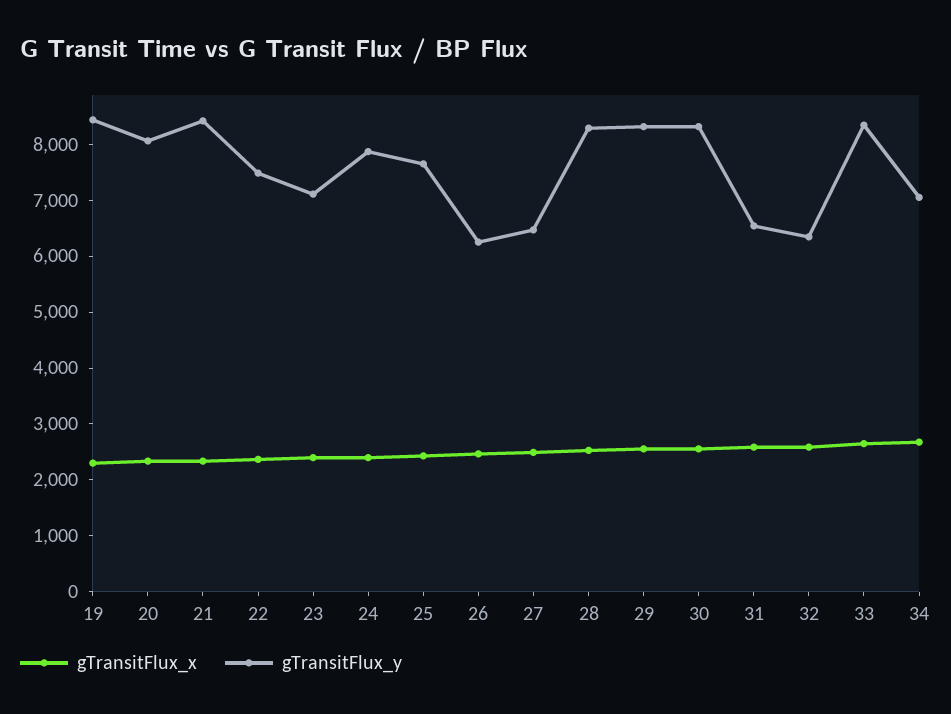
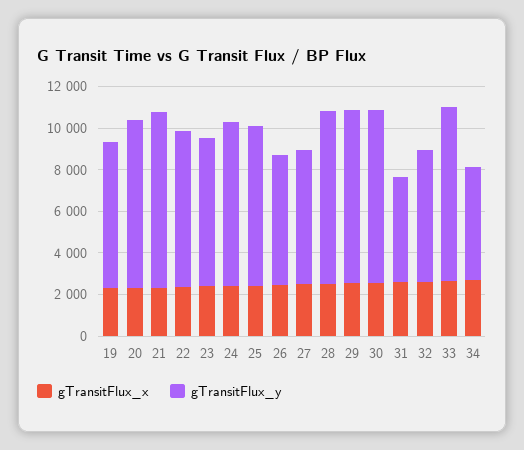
gTransitFlux_y, 19: 8400 -> 7000
gTransitFlux_y, 31: 6600 -> 5000
gTransitFlux_y, 34: 7000 -> 5500

